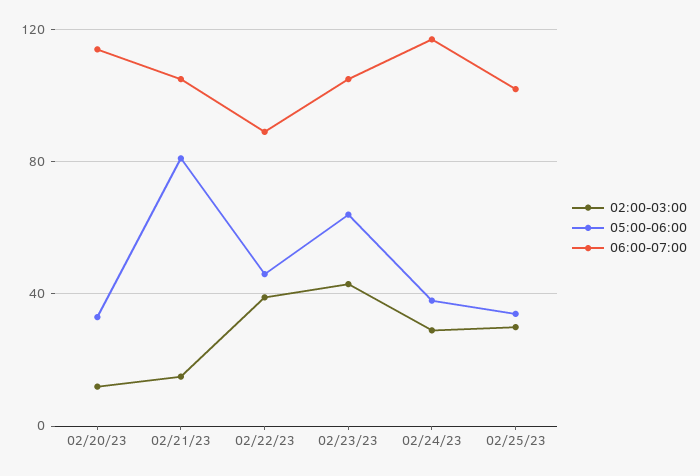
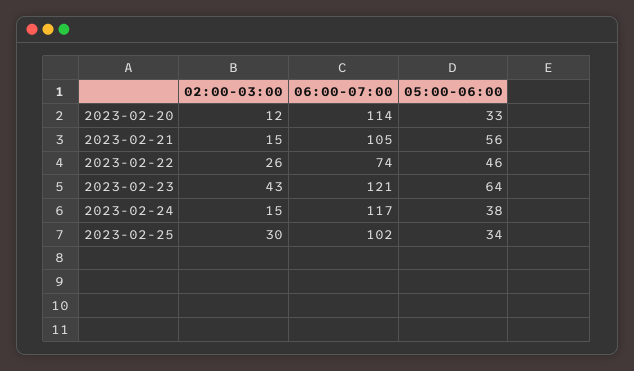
05:00-06:00, 02/21/23: 80 -> 56
02:00-03:00, 02/22/23: 40 -> 26
06:00-07:00, 02/22/23: 90 -> 74
06:00-07:00, 02/23/23: 105 -> 121
02:00-03:00, 02/24/23: 30 -> 15

